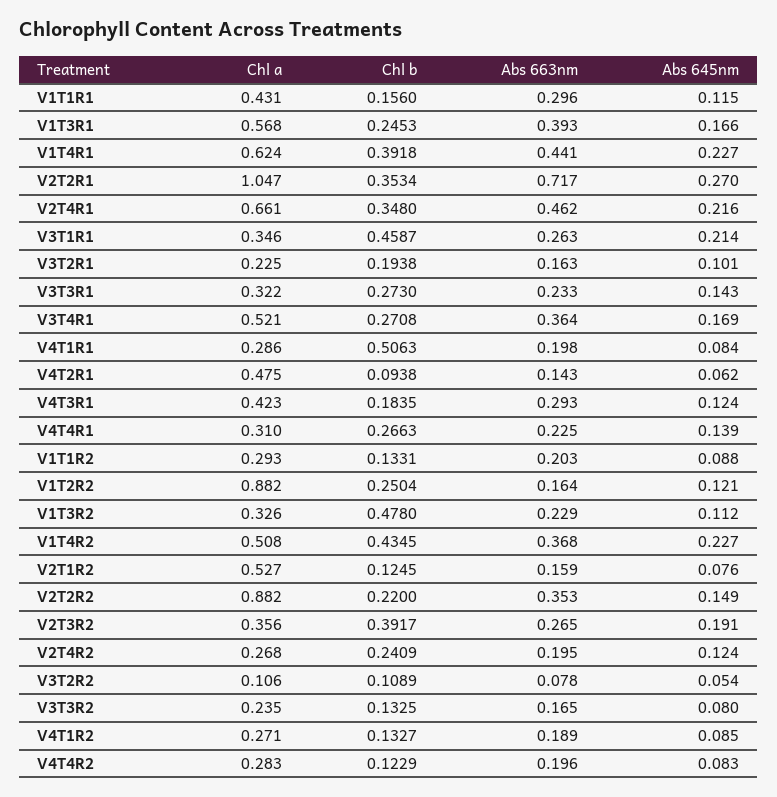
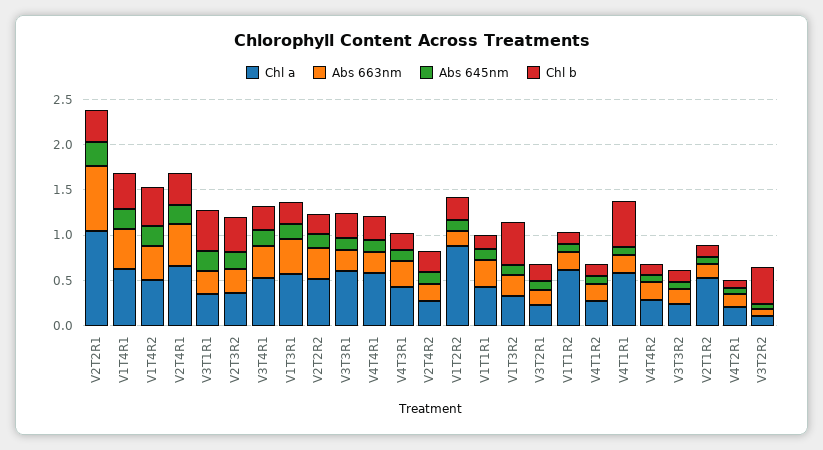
Chl a, V3T3R1: 0.322 -> 0.6
Chl a, V4T1R1: 0.286 -> 0.6
Chl a, V4T2R1: 0.475 -> 0.2
Chl a, V4T4R1: 0.31 -> 0.6
Chl a, V1T1R2: 0.293 -> 0.6
Chl a, V2T2R2: 0.882 -> 0.5
Chl b, V3T2R2: 0.1089 -> 0.4

